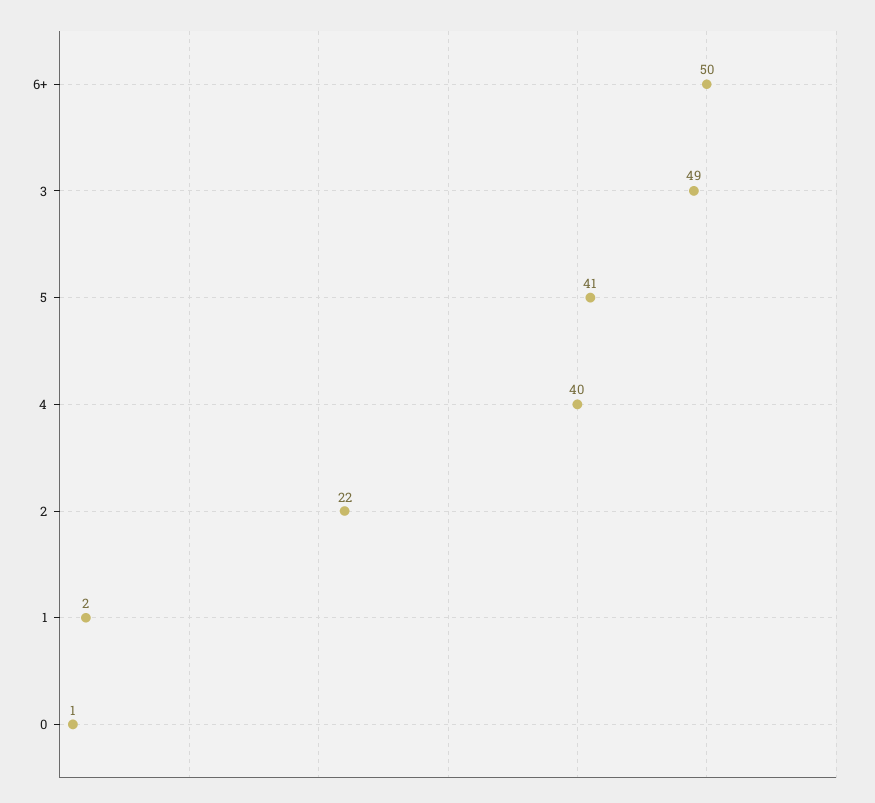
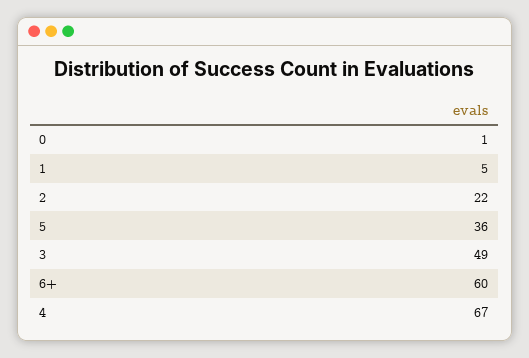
6+: 50 -> 60
5: 41 -> 36
4: 40 -> 67
1: 2 -> 5

